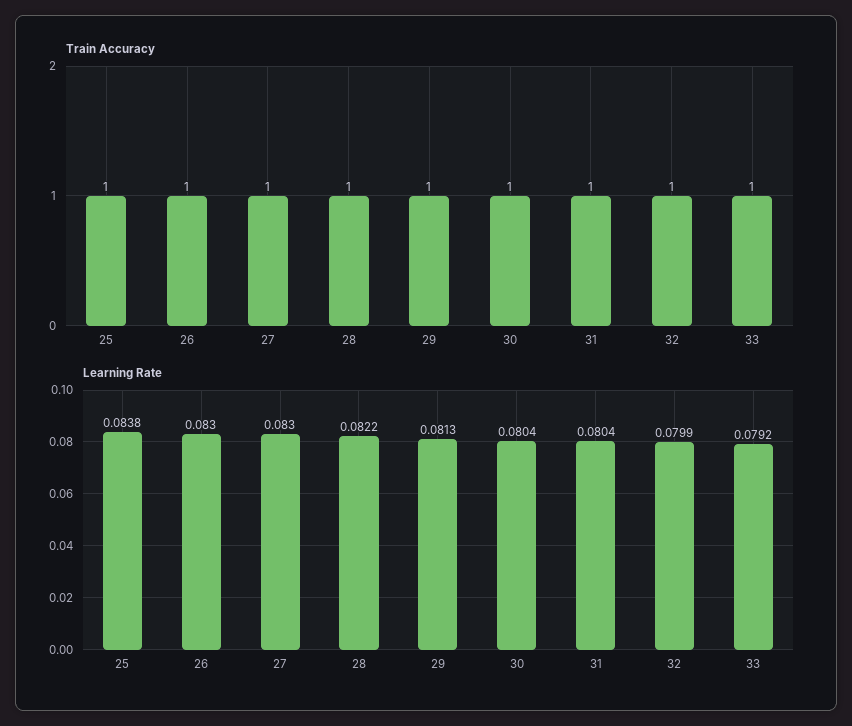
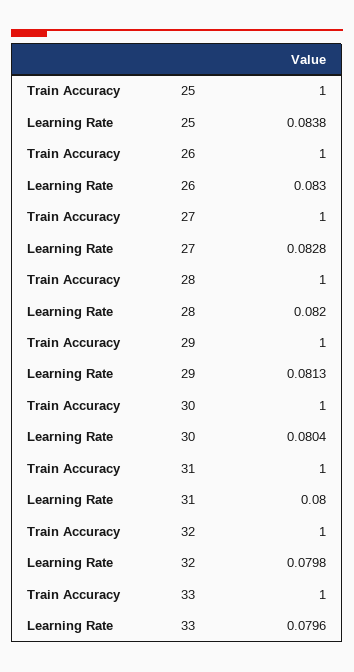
Learning Rate, 27: 0.083 -> 0.0828
Learning Rate, 28: 0.0822 -> 0.082
Learning Rate, 31: 0.0804 -> 0.08
Learning Rate, 32: 0.0799 -> 0.0798
Learning Rate, 33: 0.0792 -> 0.0796

